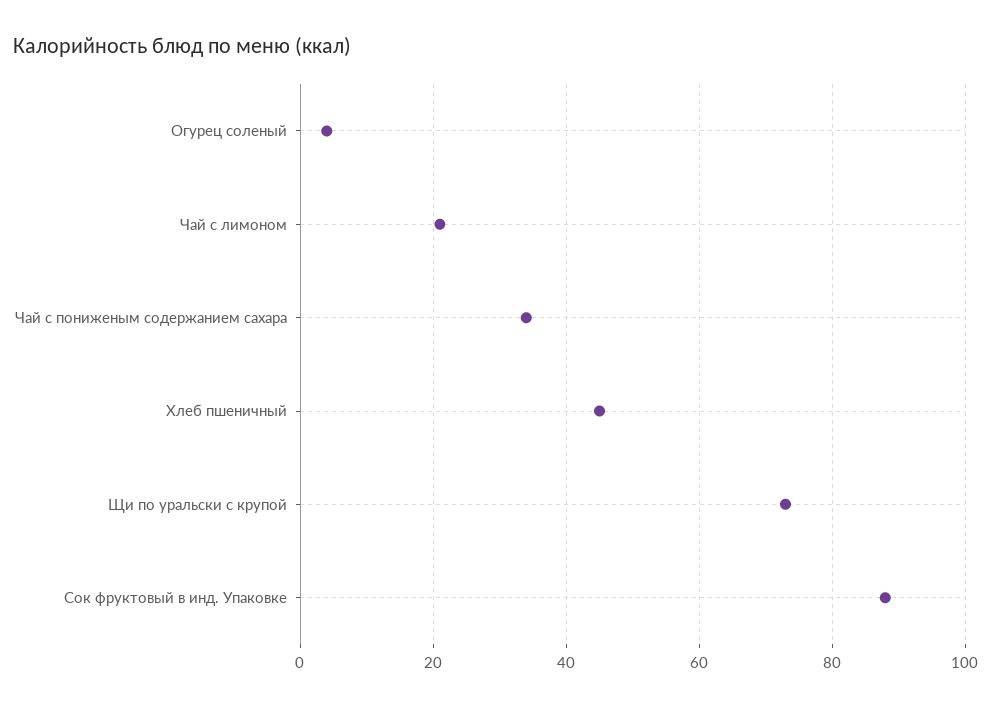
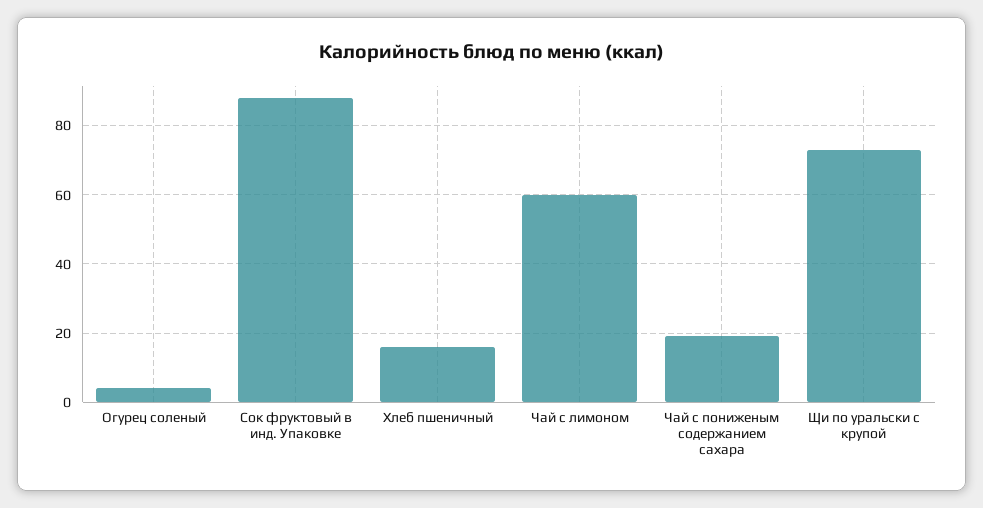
Чай с лимоном: 20 -> 60
Чай с пониженым содержанием сахара: 35 -> 20
Хлеб пшеничный: 45 -> 15

